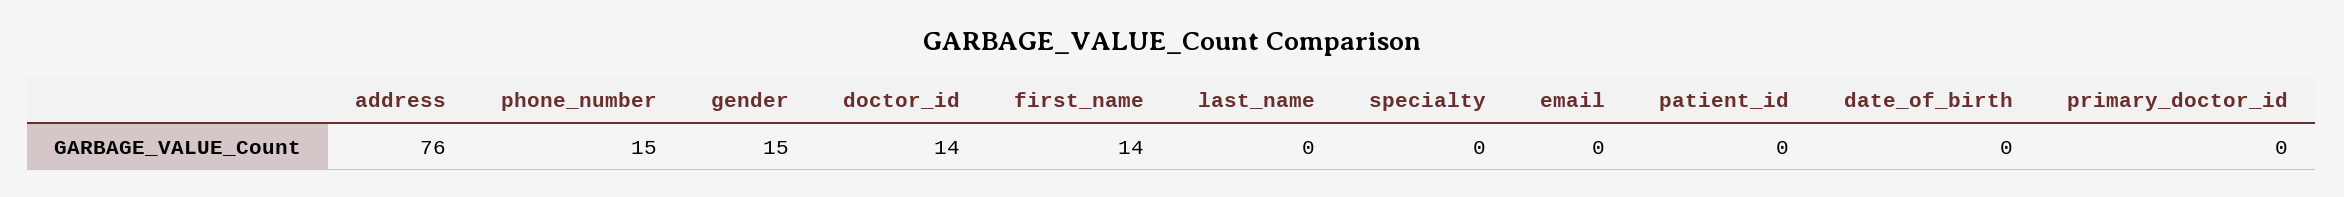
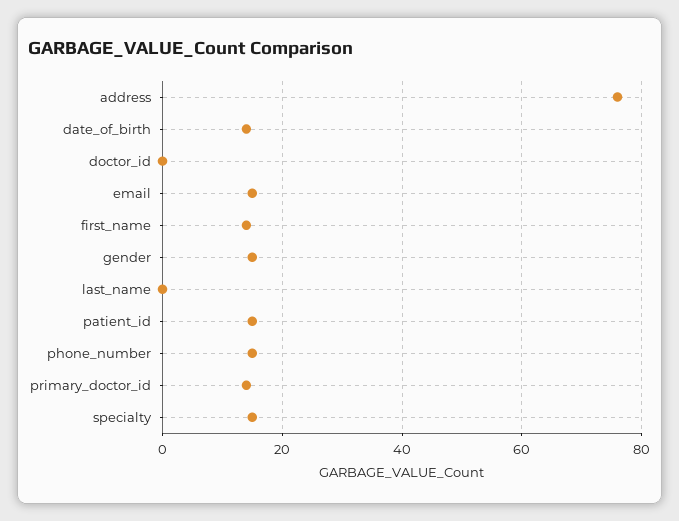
doctor_id: 14 -> 0
specialty: 0 -> 15
email: 0 -> 15
patient_id: 0 -> 15
date_of_birth: 0 -> 15
primary_doctor_id: 0 -> 15

